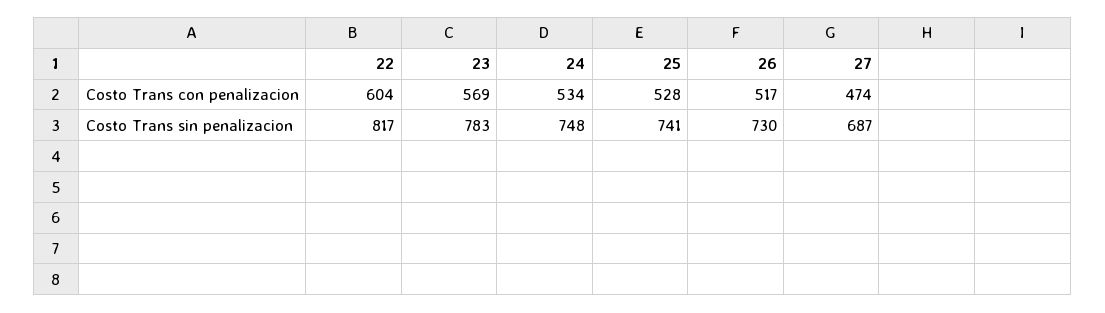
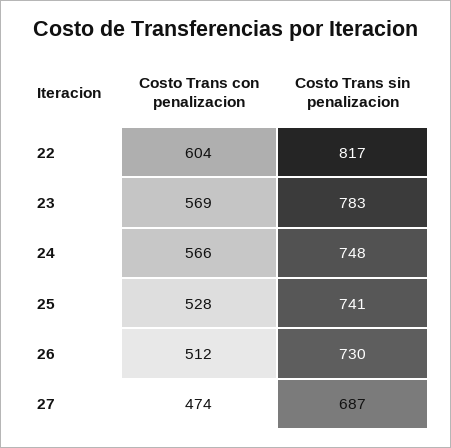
24, Costo Trans con penalizacion: 534 -> 566
26, Costo Trans con penalizacion: 517 -> 512

